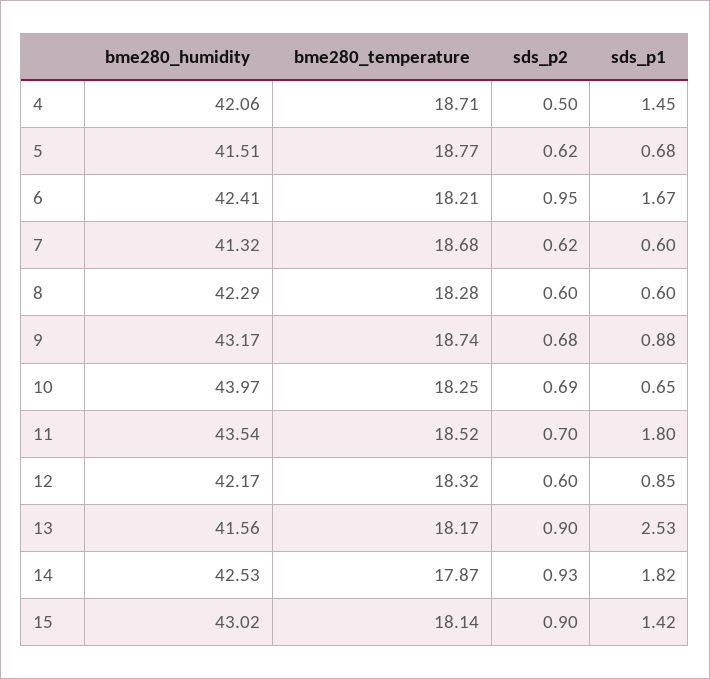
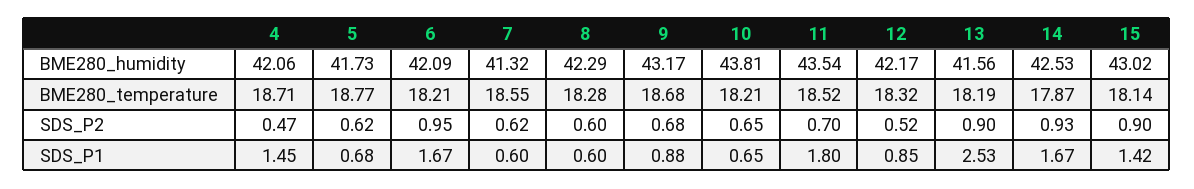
sds_p2, 4: 0.5 -> 0.47
bme280_humidity, 5: 41.51 -> 41.73
bme280_humidity, 6: 42.41 -> 42.09
bme280_temperature, 7: 18.68 -> 18.55
bme280_temperature, 9: 18.74 -> 18.68
bme280_humidity, 10: 43.97 -> 43.81
bme280_temperature, 10: 18.25 -> 18.21
sds_p2, 10: 0.69 -> 0.65
sds_p2, 12: 0.6 -> 0.52
bme280_temperature, 13: 18.17 -> 18.19
sds_p1, 14: 1.82 -> 1.67

